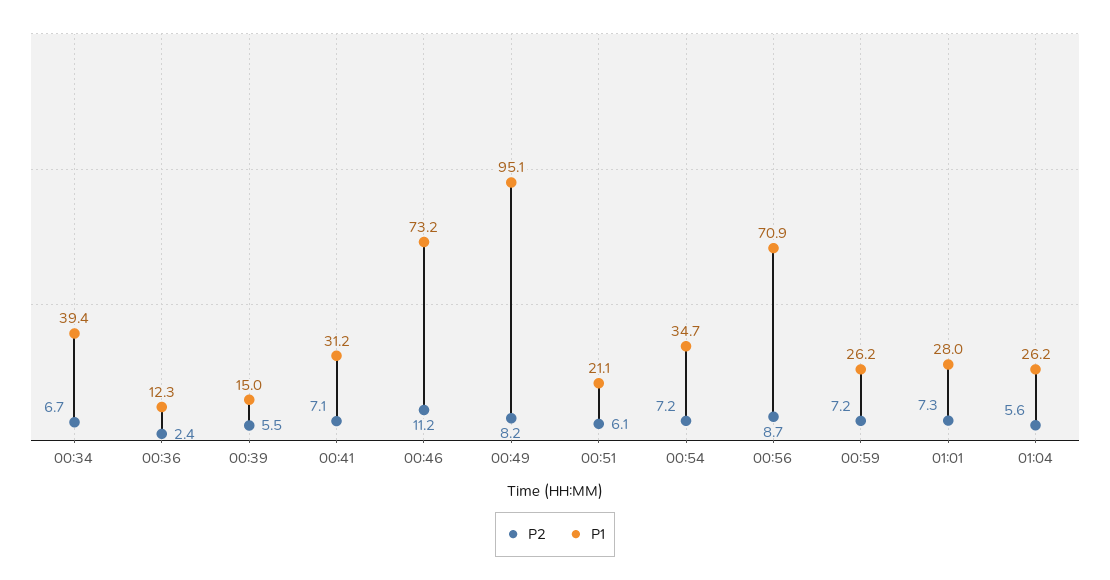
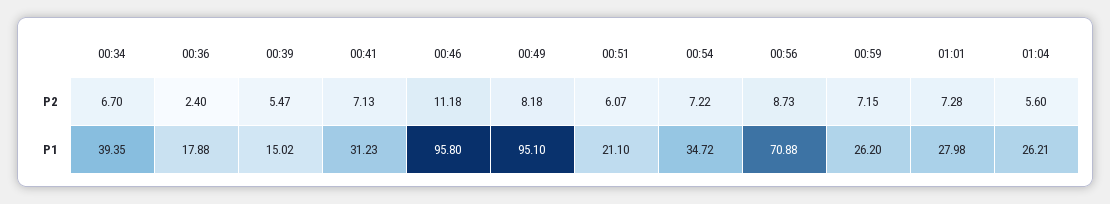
P1, 00:36: 12.3 -> 17.88
P1, 00:46: 73.2 -> 95.8

